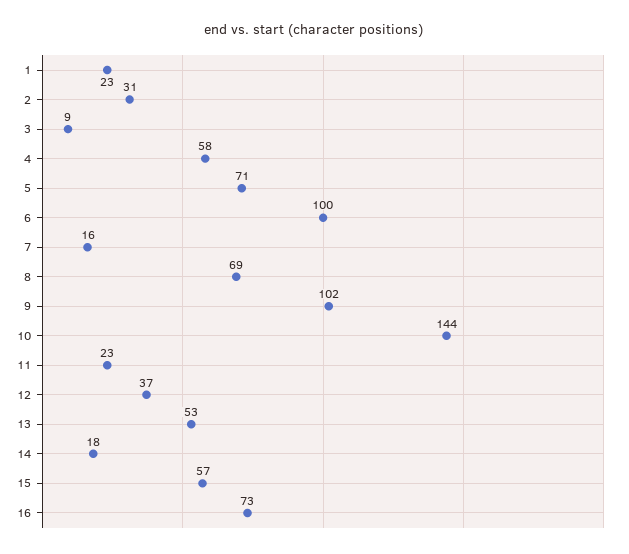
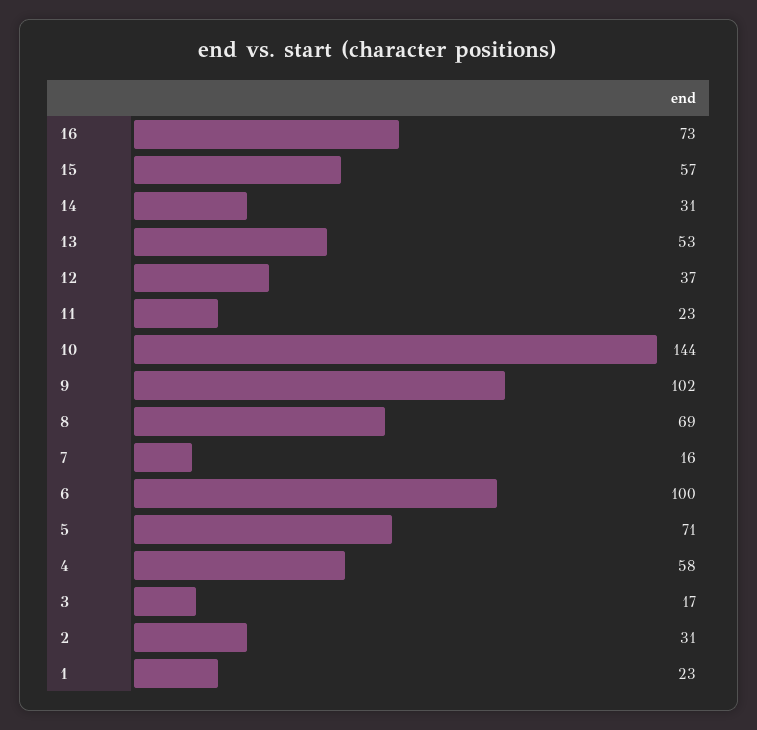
3: 9 -> 17
14: 18 -> 31

